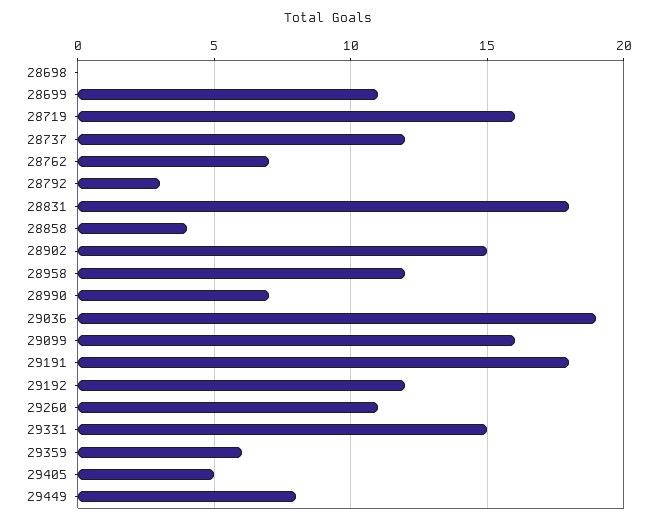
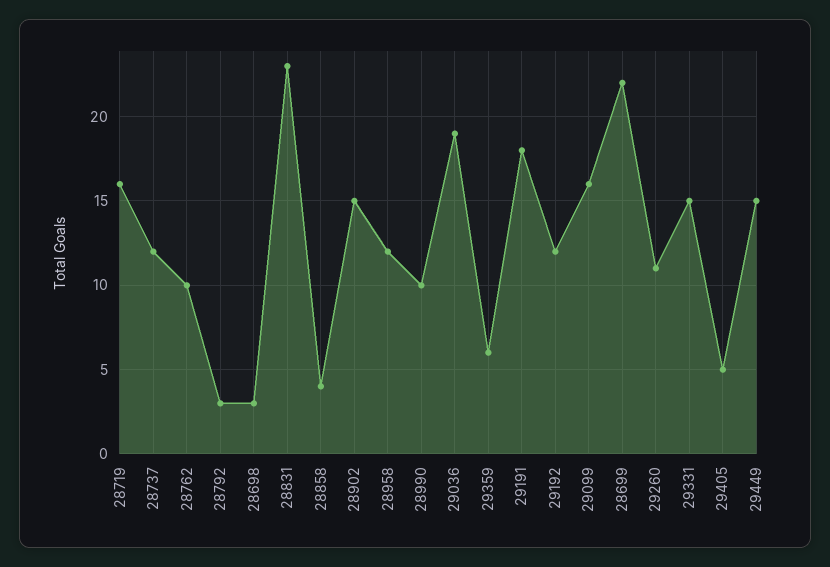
28698: 0 -> 3
28699: 11 -> 22
28762: 7 -> 10
28831: 18 -> 23
28990: 7 -> 10
29449: 8 -> 15

